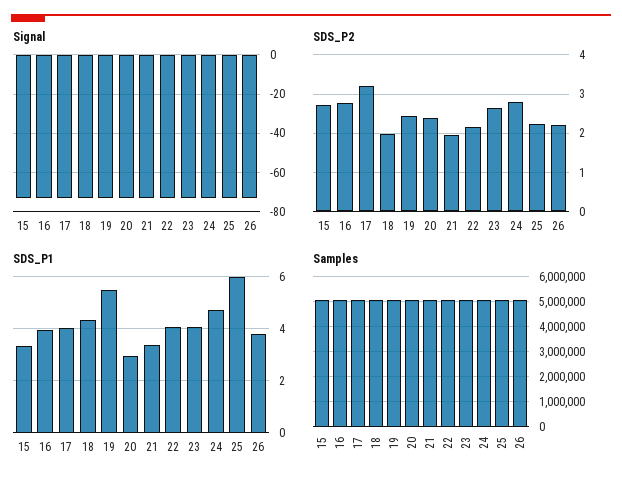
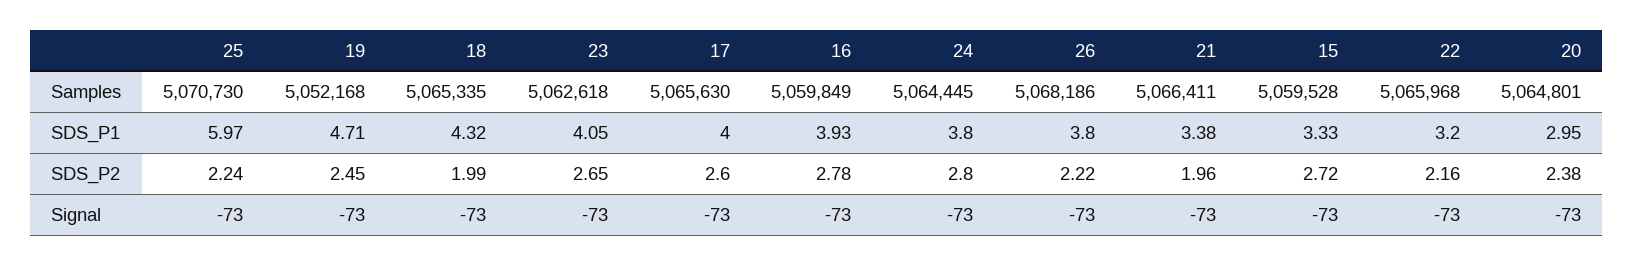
SDS_P2, 17: 3.2 -> 2.6
SDS_P1, 19: 5.5 -> 4.71
SDS_P1, 22: 4 -> 3.2
SDS_P1, 24: 4.75 -> 3.8

